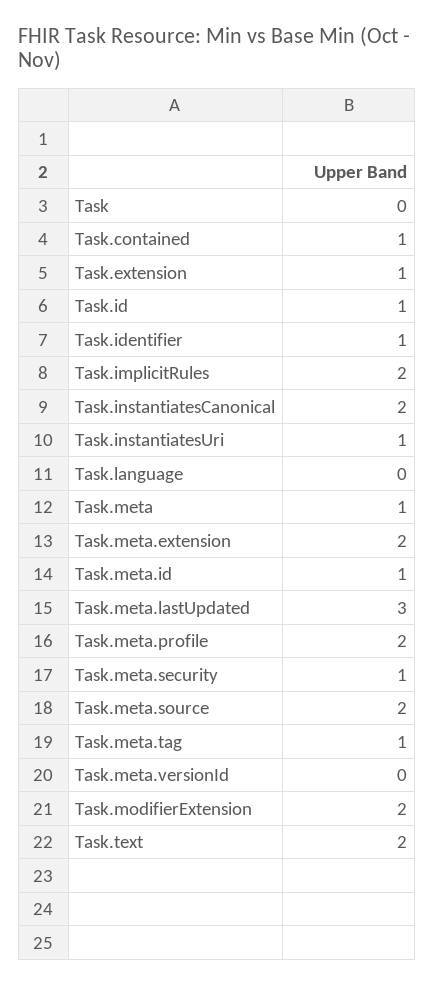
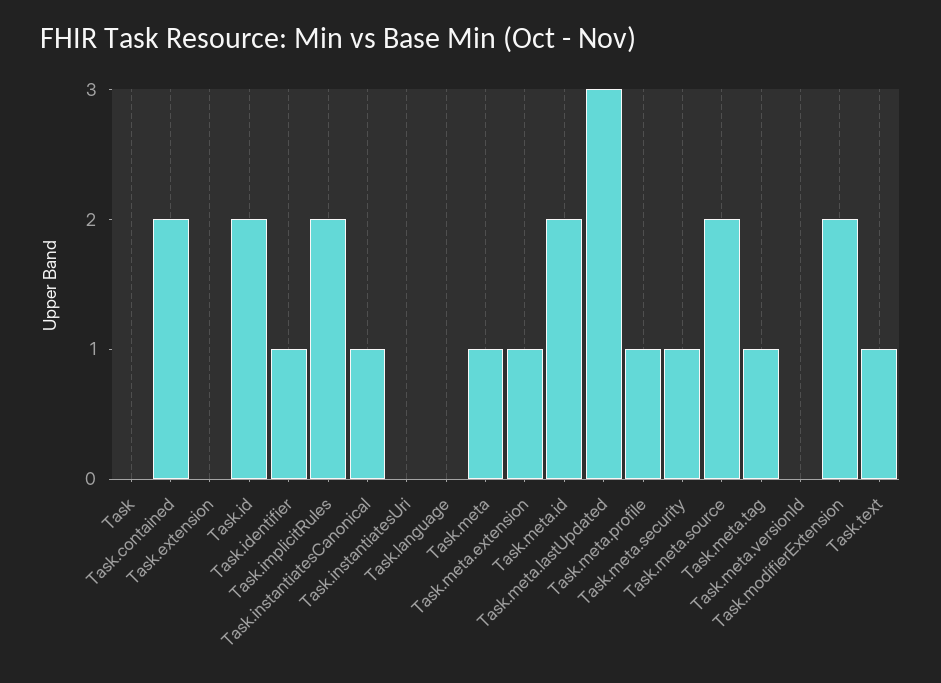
Task.contained: 1 -> 2
Task.extension: 1 -> 0
Task.id: 1 -> 2
Task.instantiatesCanonical: 2 -> 1
Task.instantiatesUri: 1 -> 0
Task.meta.extension: 2 -> 1
Task.meta.id: 1 -> 2
Task.meta.profile: 2 -> 1
Task.text: 2 -> 1

